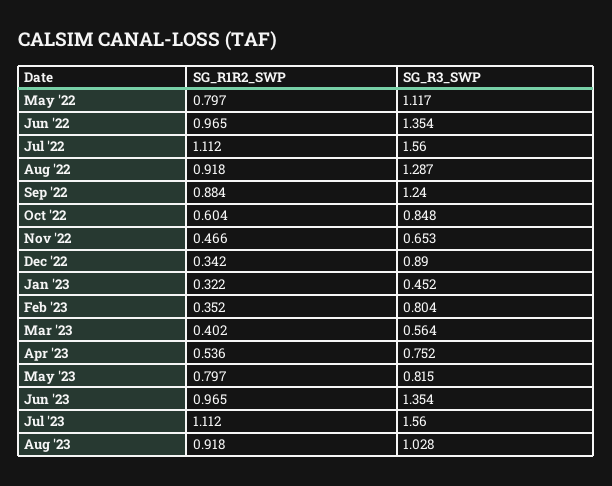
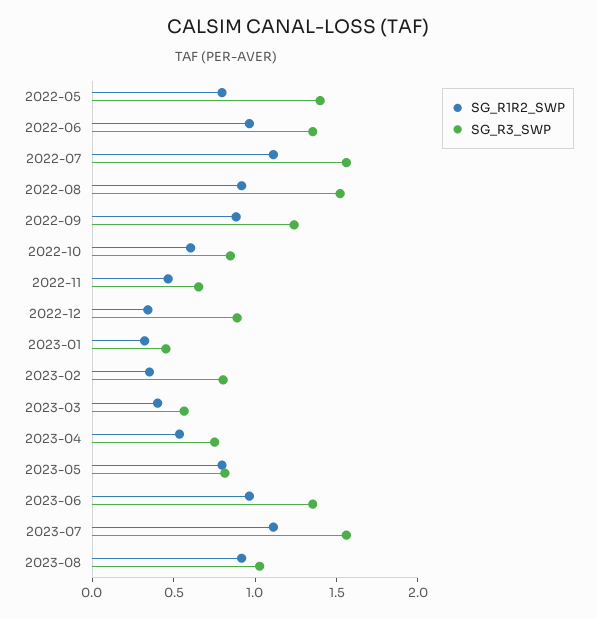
SG_R3_SWP, May '22: 1.117 -> 1.4
SG_R3_SWP, Aug '22: 1.287 -> 1.5

